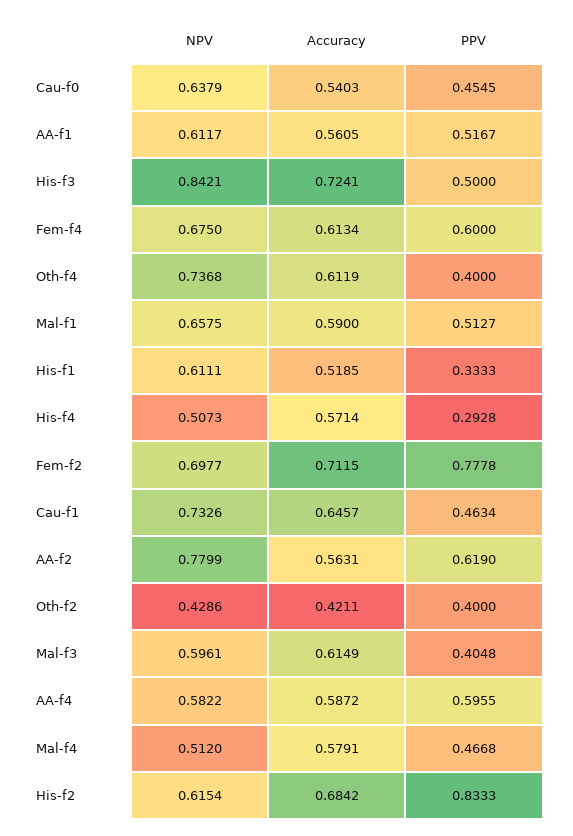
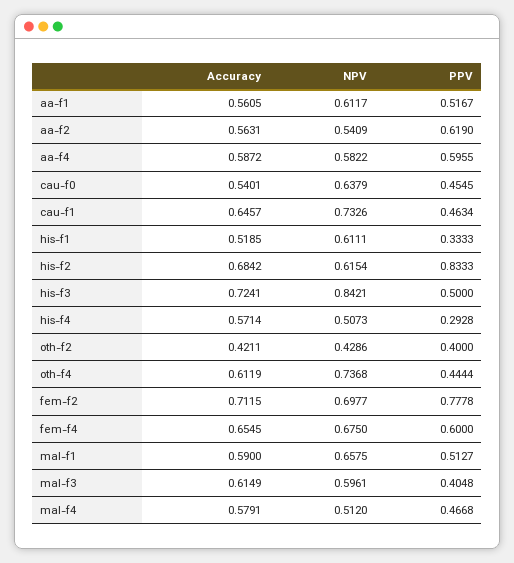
Accuracy, Cau-f0: 0.5403 -> 0.5401
Accuracy, Fem-f4: 0.6134 -> 0.6545
PPV, Oth-f4: 0.4 -> 0.4444
NPV, AA-f2: 0.7799 -> 0.5409

